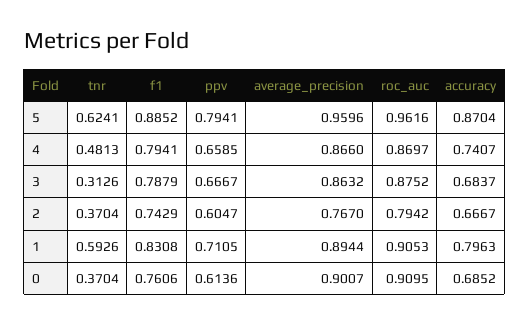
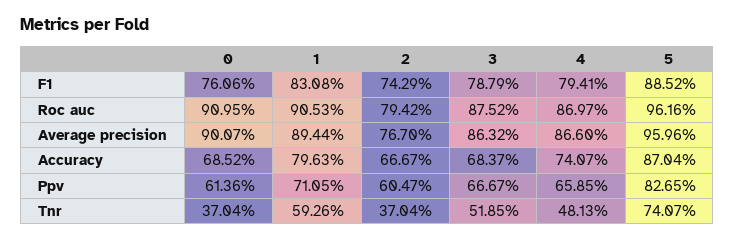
tnr, 5: 0.6241 -> 0.7407
ppv, 5: 0.7941 -> 0.8265
tnr, 3: 0.3126 -> 0.5185

